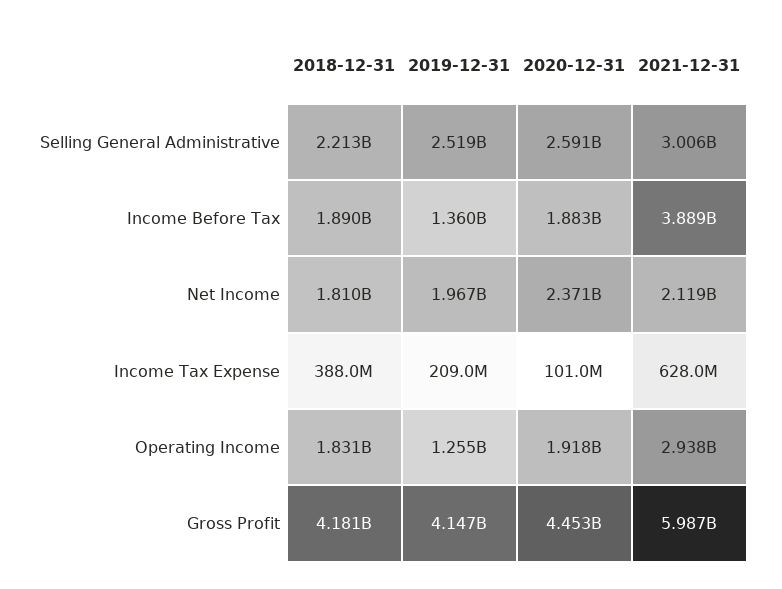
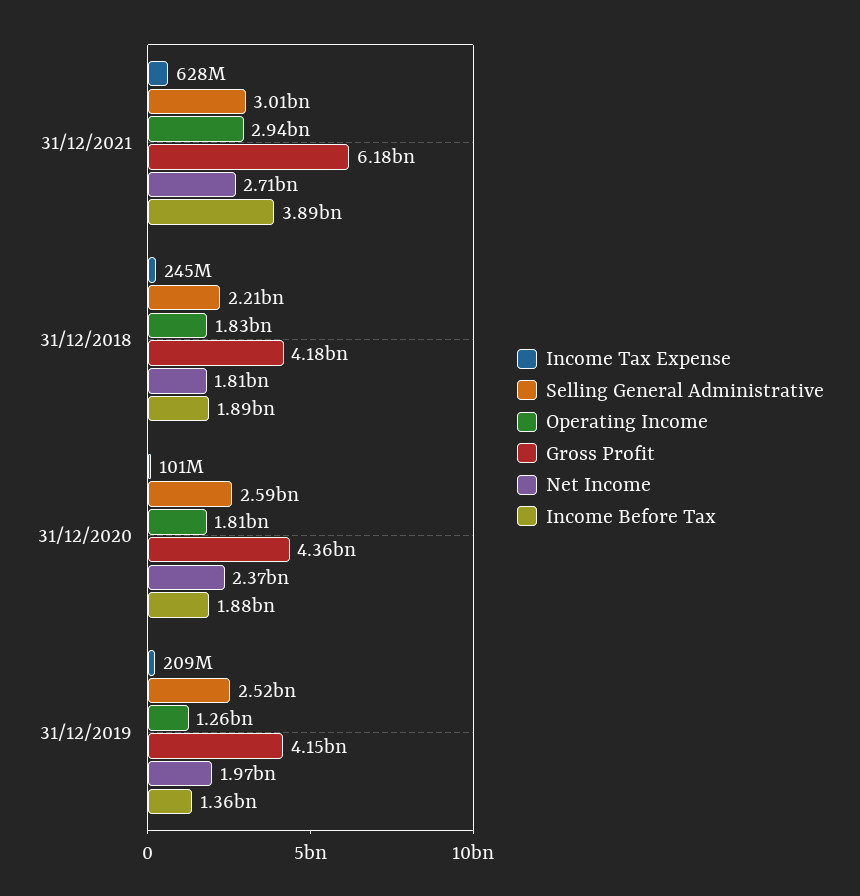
Net Income, 2021-12-31: 2119000000 -> 2710000000
Income Tax Expense, 2018-12-31: 388000000 -> 245000000
Operating Income, 2020-12-31: 1918000000 -> 1810000000
Gross Profit, 2020-12-31: 4453000000 -> 4360000000
Gross Profit, 2021-12-31: 5987000000 -> 6180000000

